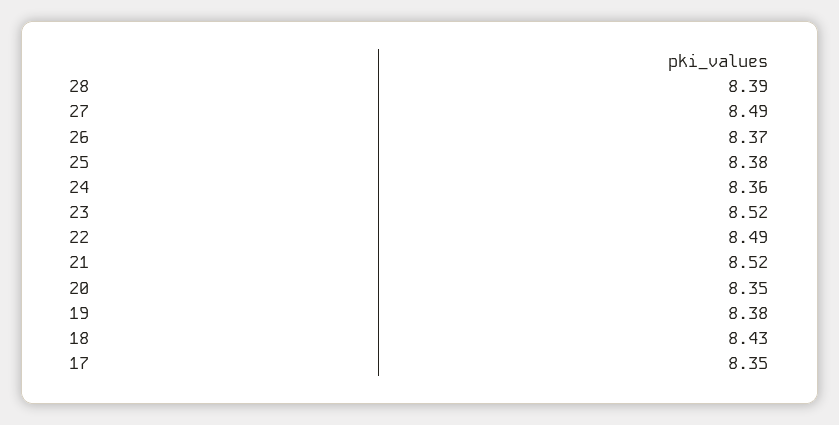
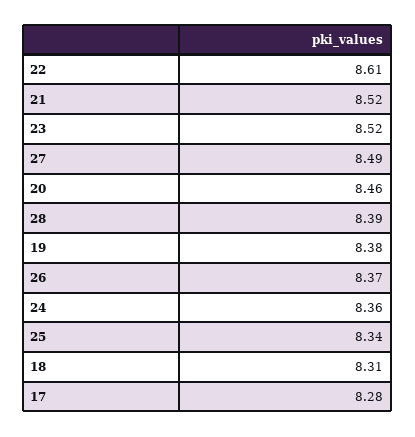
25: 8.38 -> 8.34
22: 8.49 -> 8.61
20: 8.35 -> 8.46
18: 8.43 -> 8.31
17: 8.35 -> 8.28

